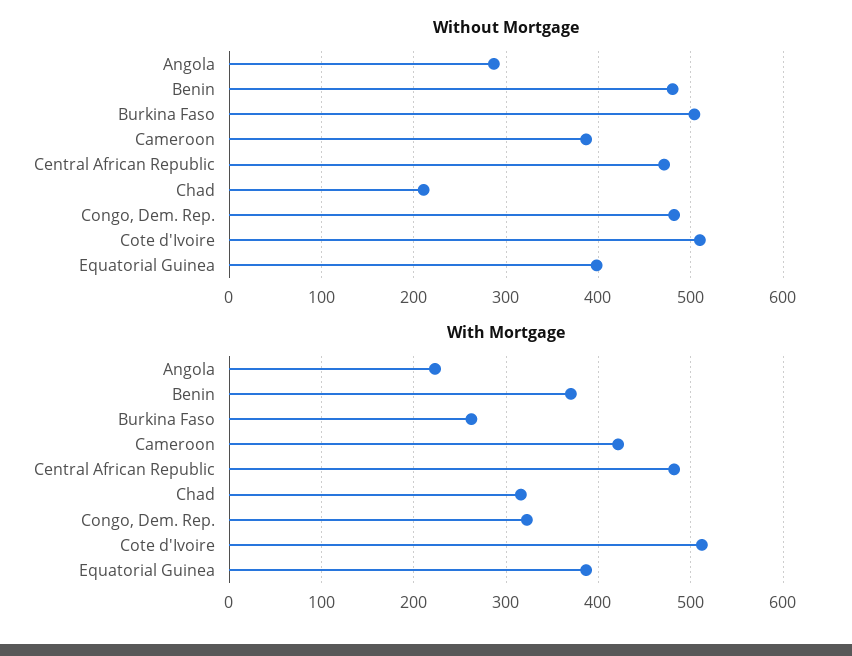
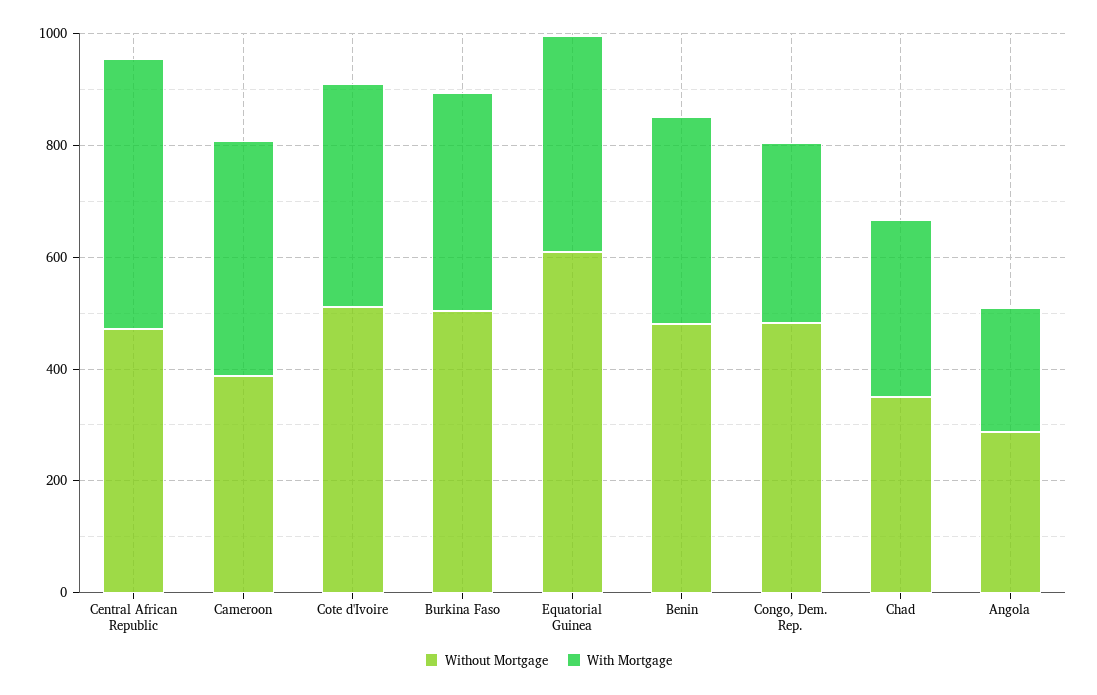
Without Mortgage, Chad: 210 -> 350
Without Mortgage, Equatorial Guinea: 400 -> 600
With Mortgage, Burkina Faso: 260 -> 400
With Mortgage, Cote d'Ivoire: 510 -> 400

